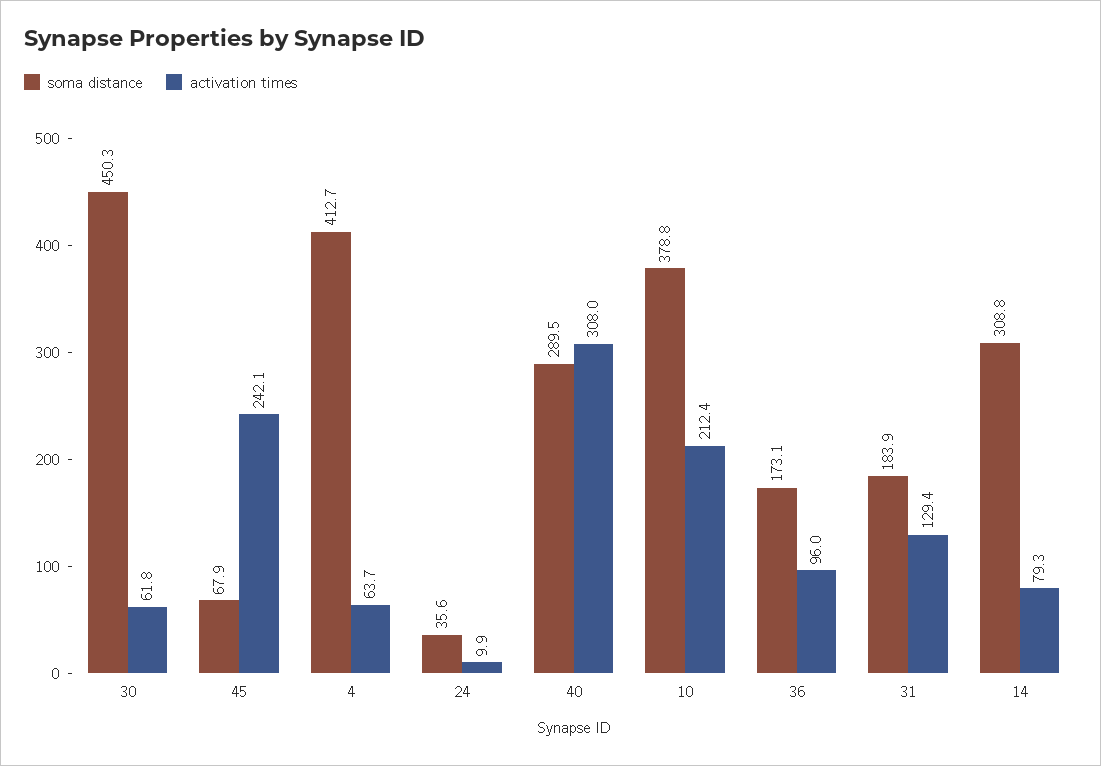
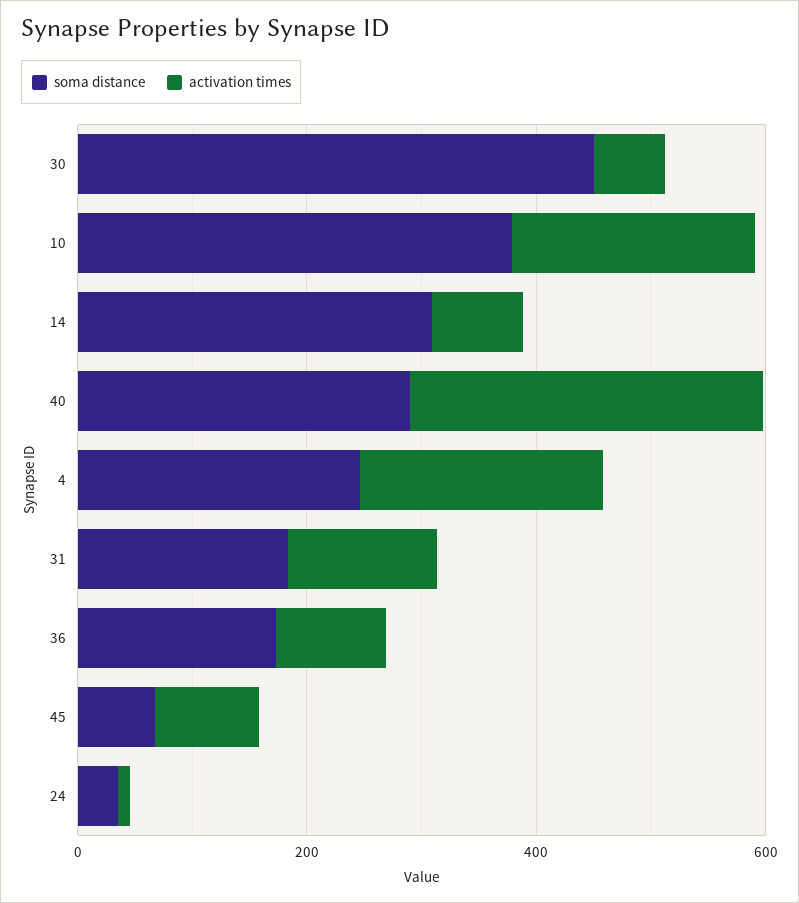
activation times, 45: 242.1 -> 100
soma distance, 4: 412.7 -> 250
activation times, 4: 63.7 -> 200

